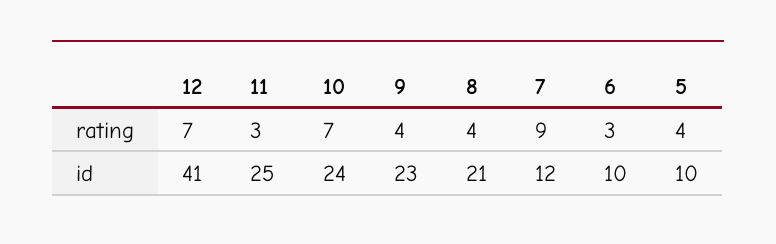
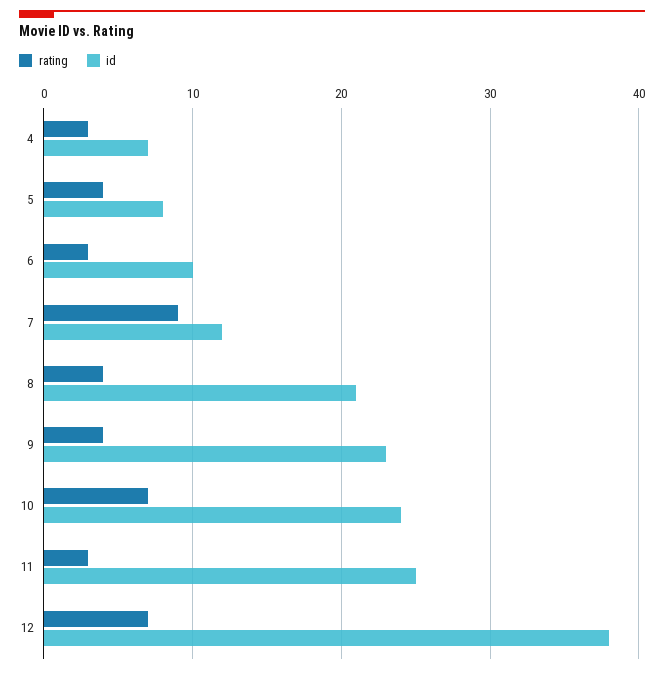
id, 12: 41 -> 38
id, 5: 10 -> 8
rating, 4: none -> 3
id, 4: none -> 7

